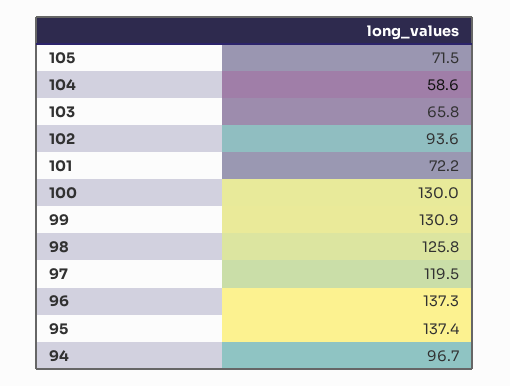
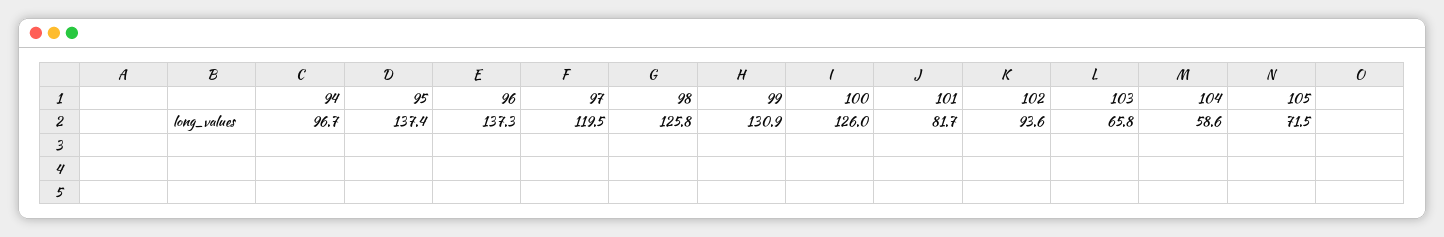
101: 72.2 -> 81.7
100: 130 -> 126

